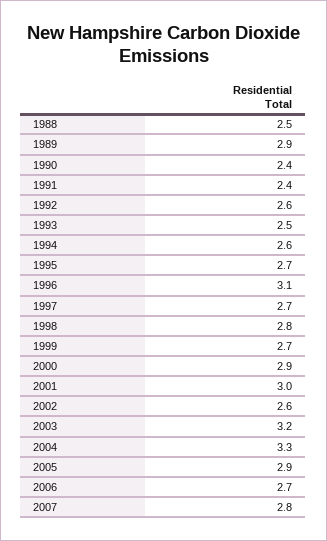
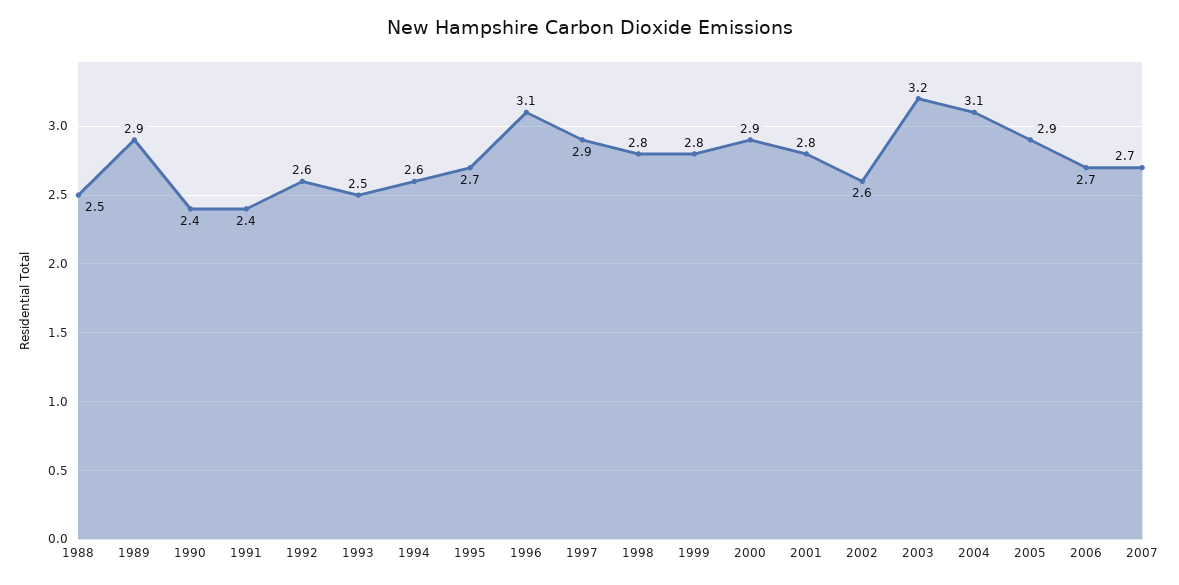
1997: 2.7 -> 2.9
1999: 2.7 -> 2.8
2001: 3 -> 2.8
2004: 3.3 -> 3.1
2007: 2.8 -> 2.7

